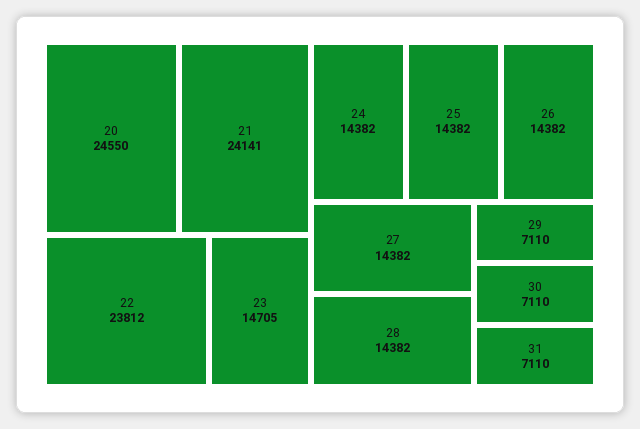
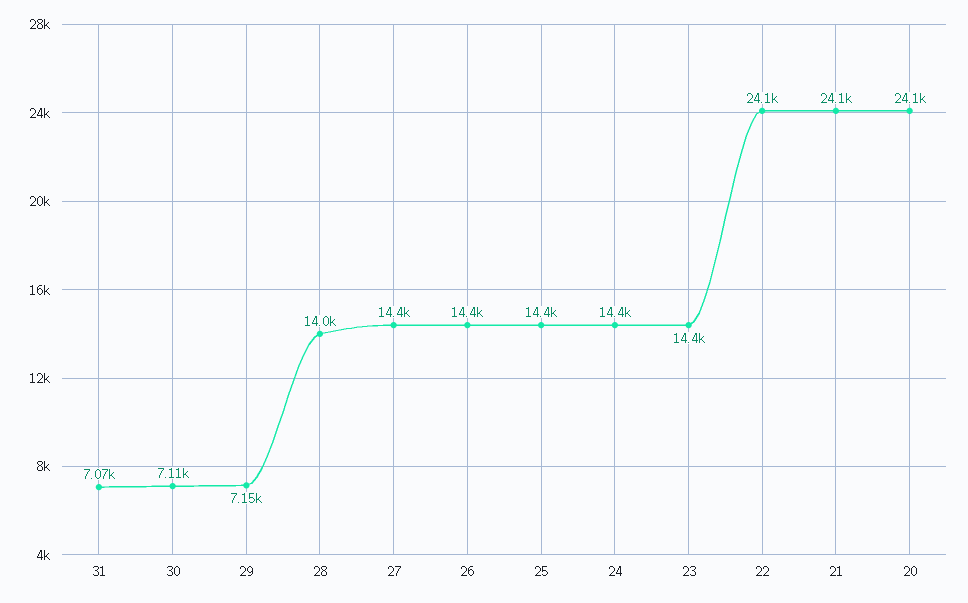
20: 24550 -> 24100
22: 23812 -> 24100
23: 14705 -> 14400
28: 14382 -> 14000
29: 7110 -> 7150
31: 7110 -> 7070

